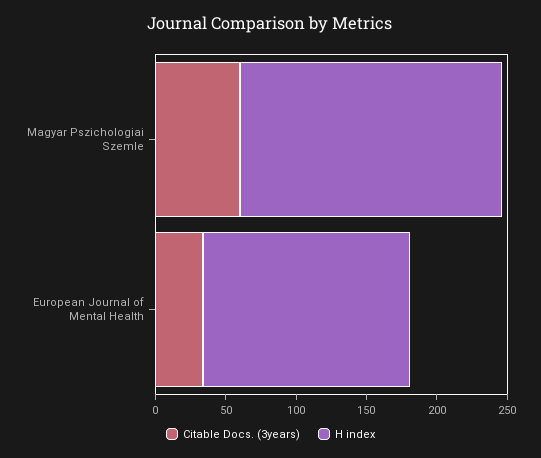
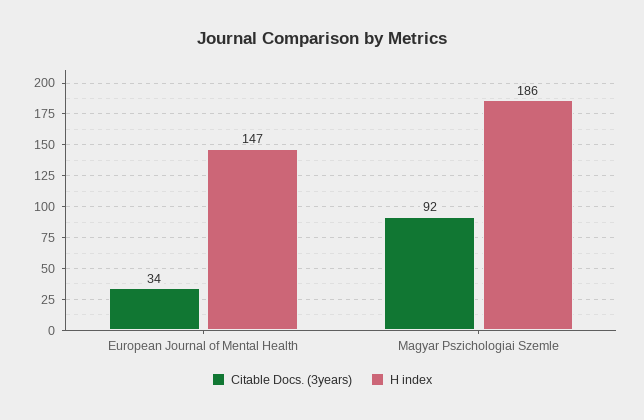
Citable Docs. (3years), Magyar Pszichologiai Szemle: 60 -> 92

